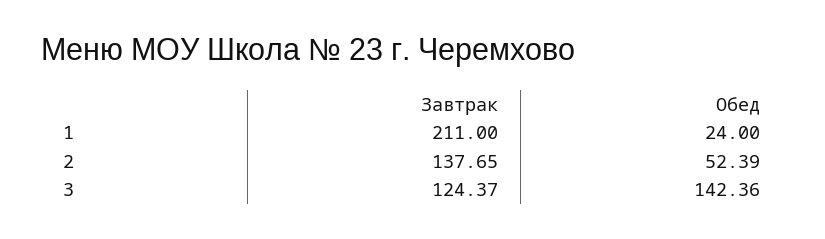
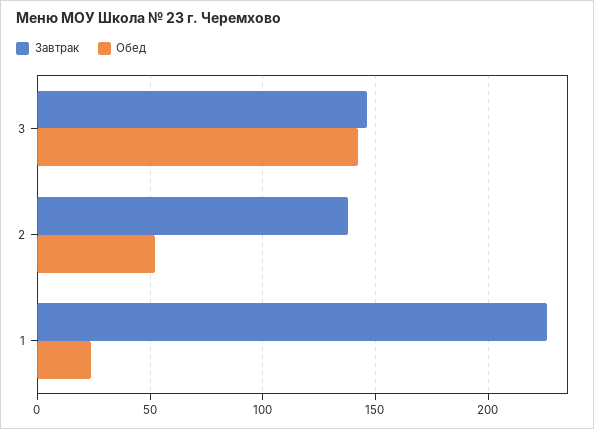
Завтрак, 1: 211 -> 225
Завтрак, 3: 124.37 -> 145

